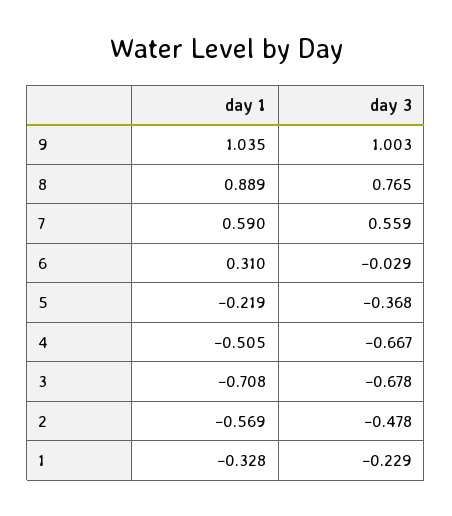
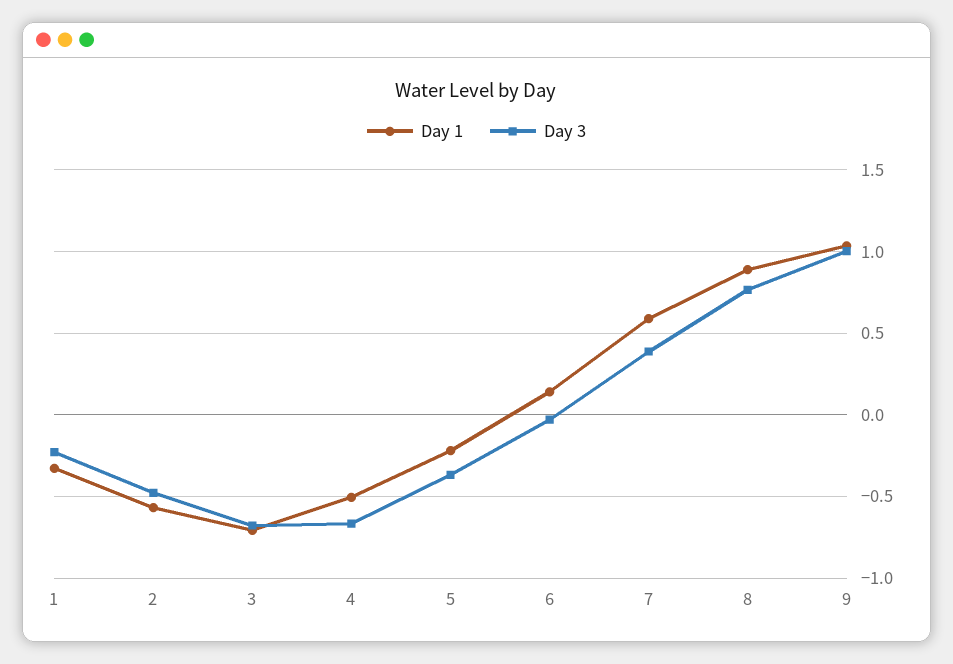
day 3, 7: 0.559 -> 0.4
day 1, 6: 0.31 -> 0.15

